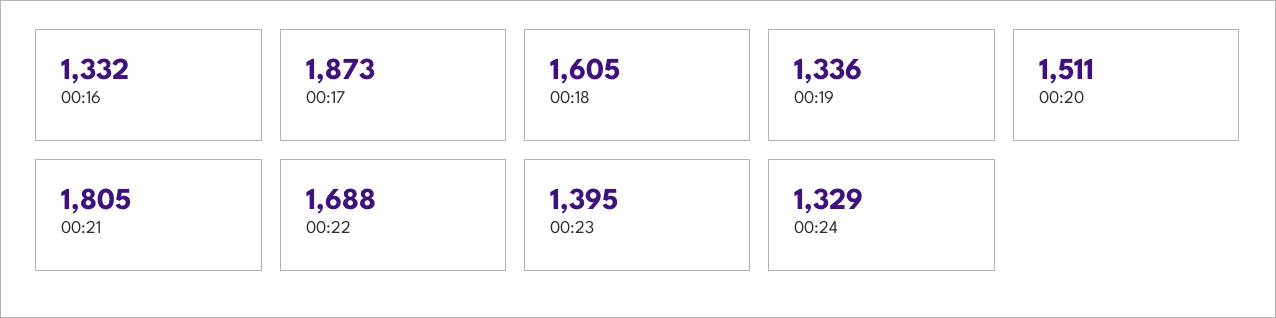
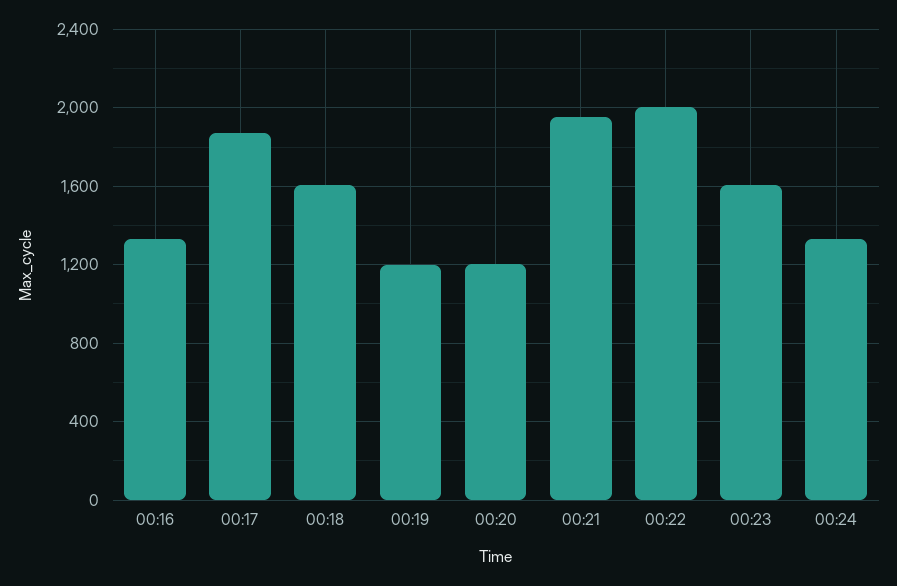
00:19: 1336 -> 1200
00:20: 1511 -> 1200
00:21: 1805 -> 1950
00:22: 1688 -> 2000
00:23: 1395 -> 1600

